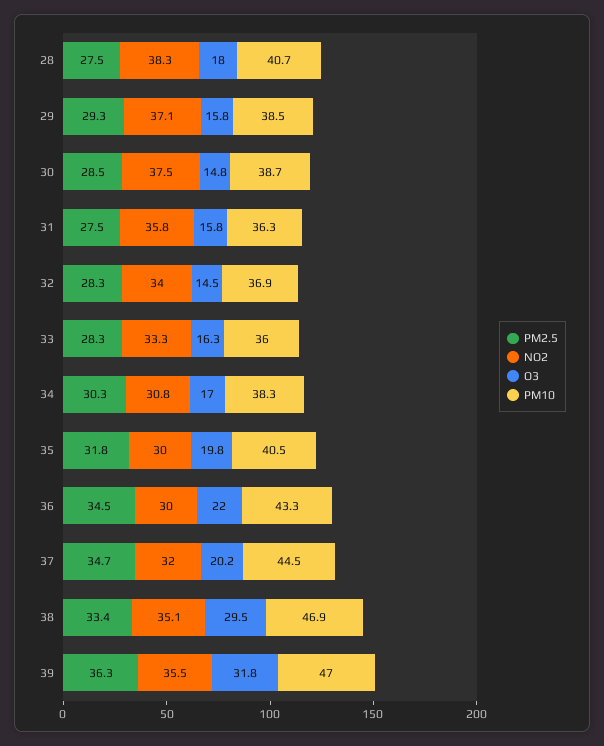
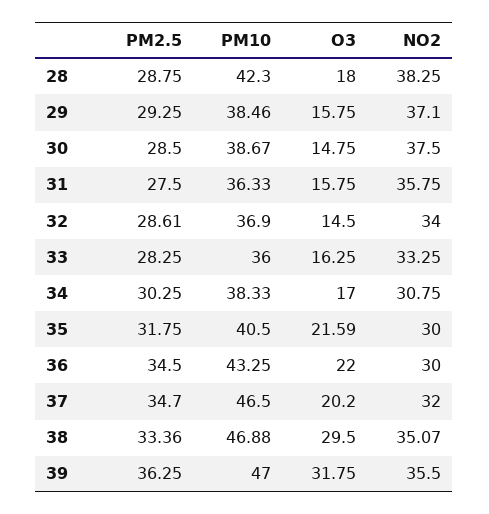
PM2.5, 28: 27.5 -> 28.75
PM10, 28: 40.7 -> 42.3
PM2.5, 32: 28.3 -> 28.61
O3, 35: 19.8 -> 21.59
PM10, 37: 44.5 -> 46.5

